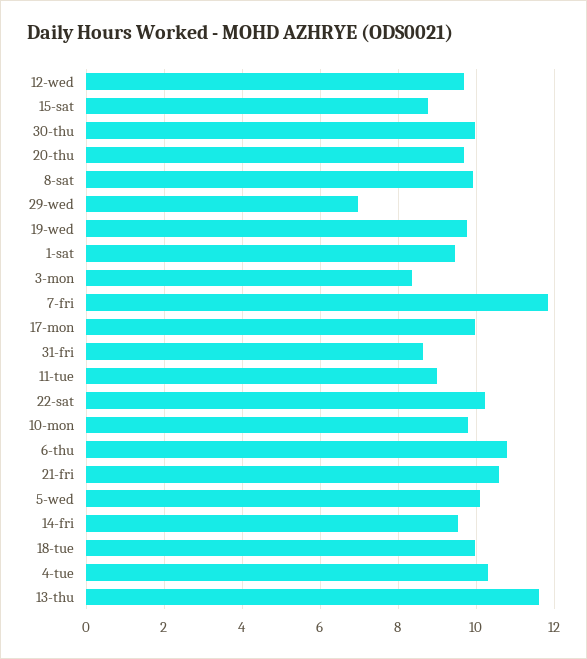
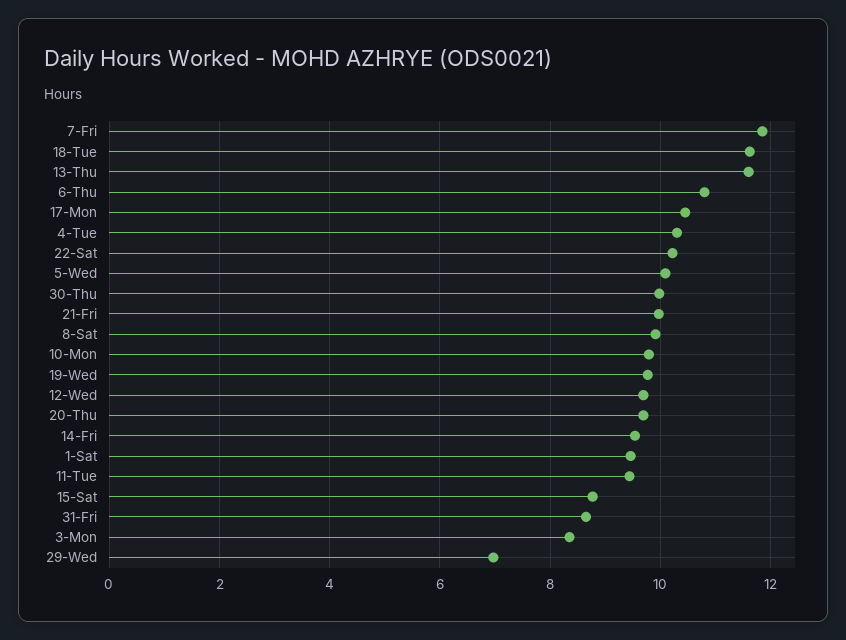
17-mon: 10 -> 10.4
11-tue: 9 -> 9.4
21-fri: 10.6 -> 10
18-tue: 10 -> 11.6

